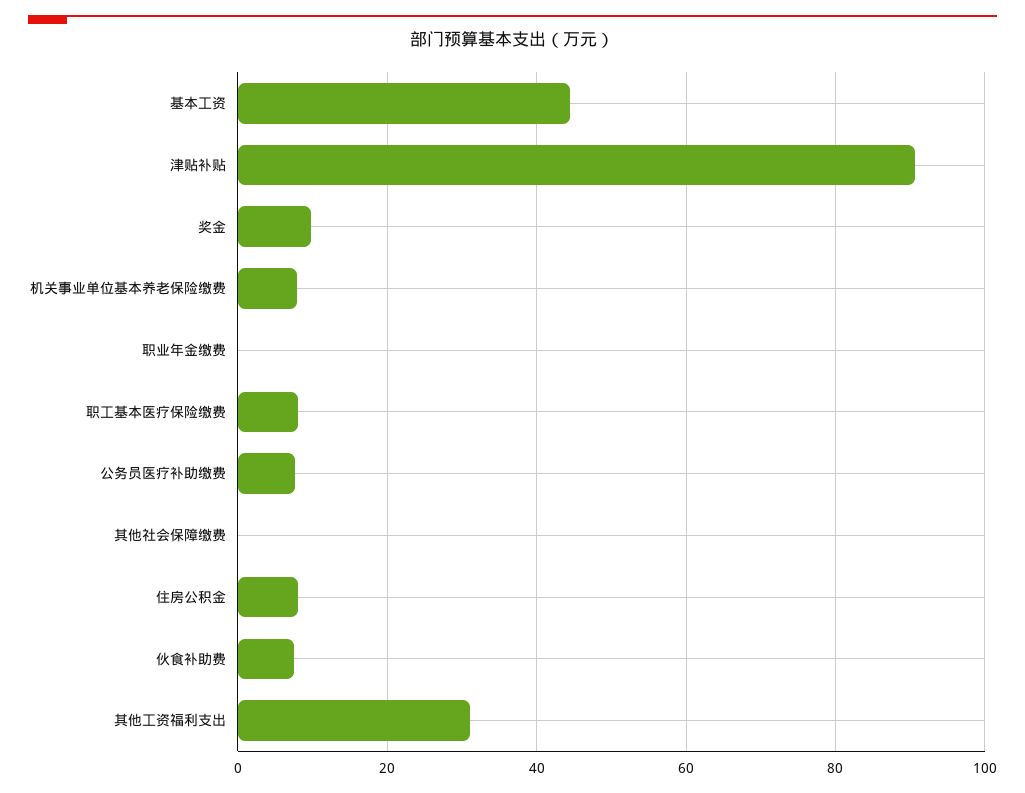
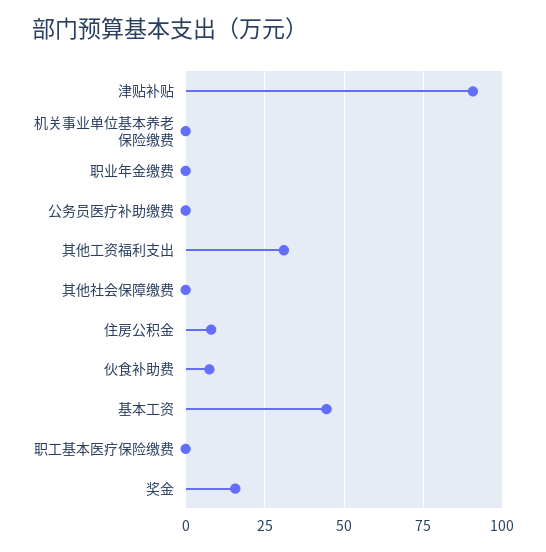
奖金: 10 -> 15
机关事业单位基本养老保险缴费: 8 -> 0
职工基本医疗保险缴费: 8 -> 0
公务员医疗补助缴费: 8 -> 0

